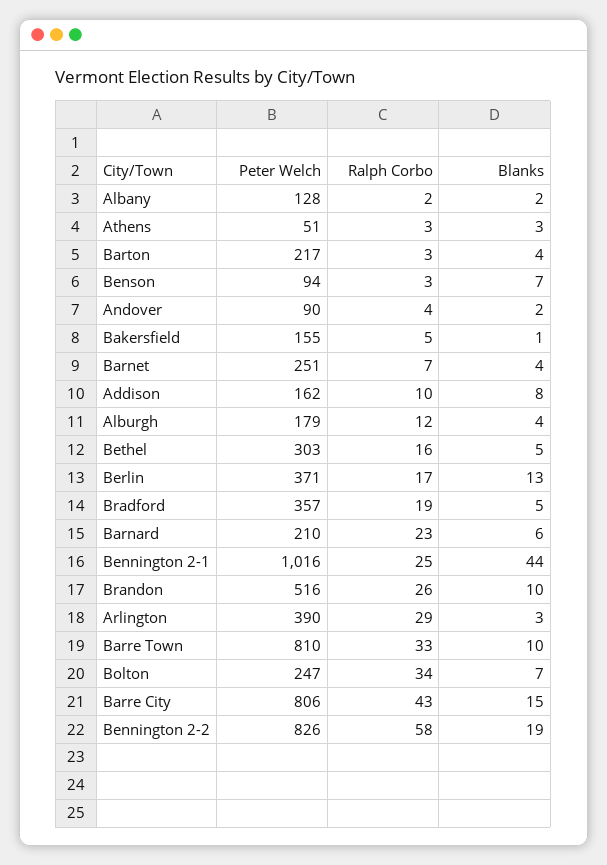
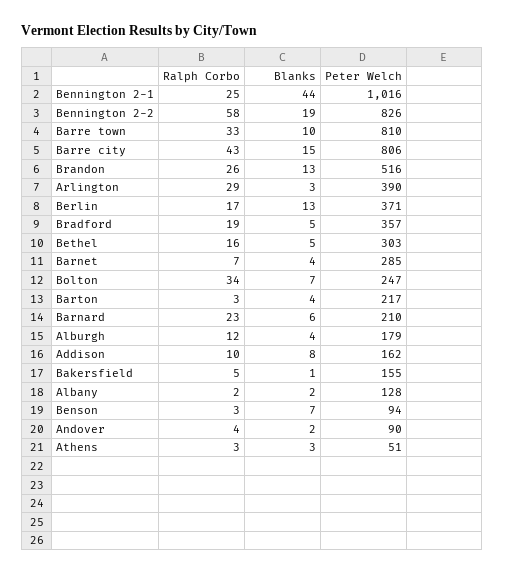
Peter Welch, Barnet: 251 -> 285
Blanks, Brandon: 10 -> 13

